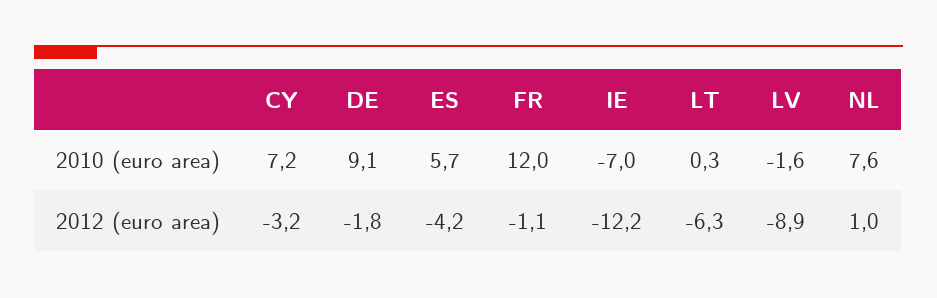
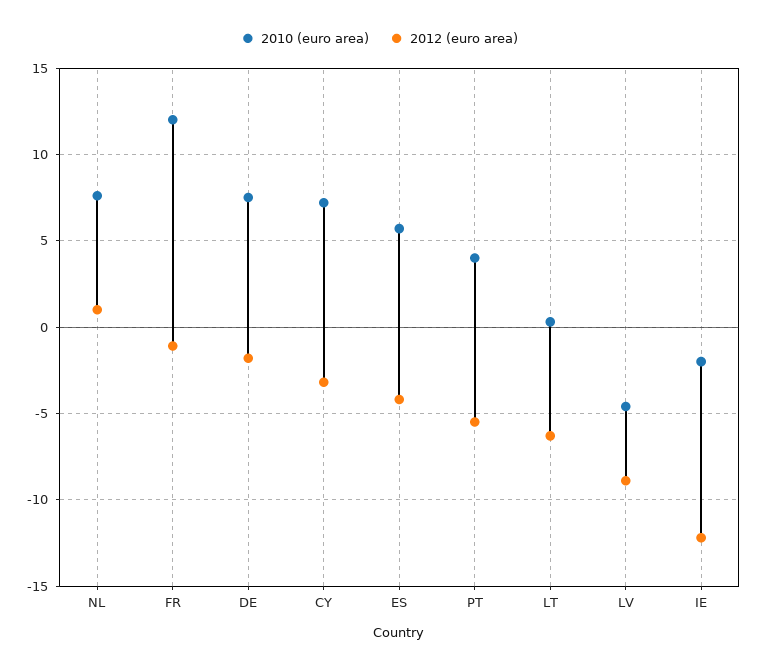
2010 (euro area), DE: 9.1 -> 7.5
2010 (euro area), IE: -7 -> -2
2010 (euro area), LV: -1.6 -> -4.5
2010 (euro area), PT: none -> 4
2012 (euro area), PT: none -> -5.5

